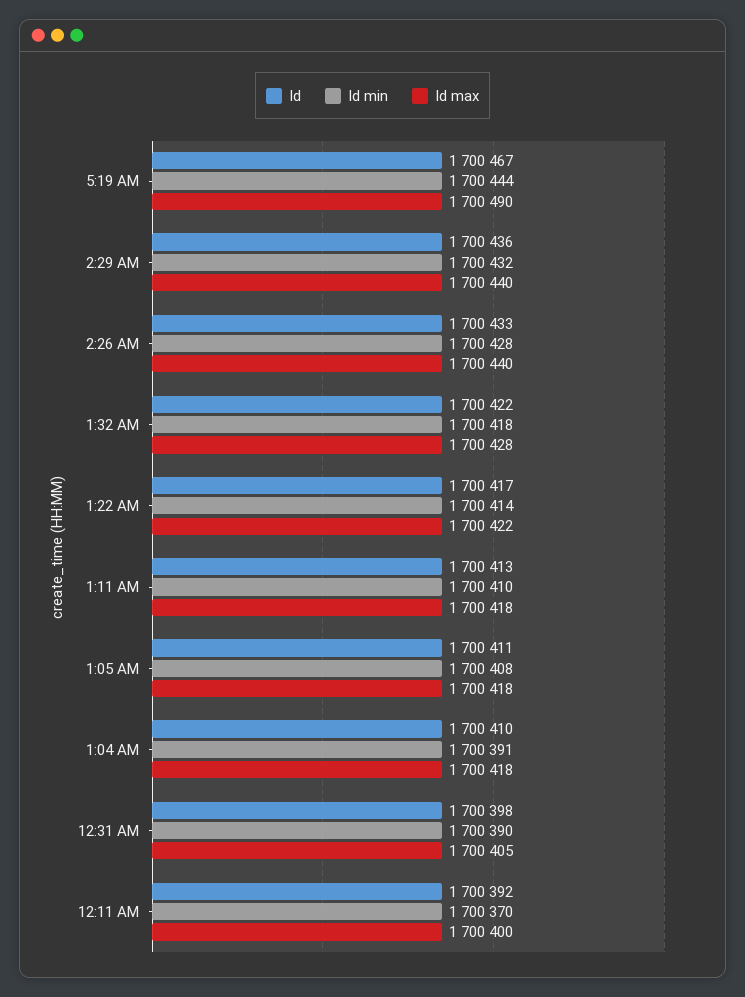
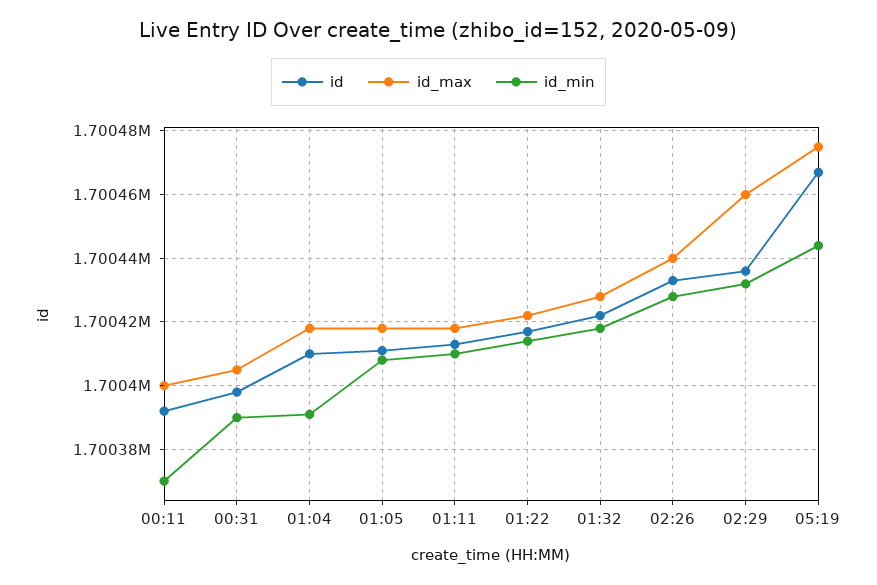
Id max, 5:19 AM: 1700490 -> 1700475
Id max, 2:29 AM: 1700440 -> 1700460

